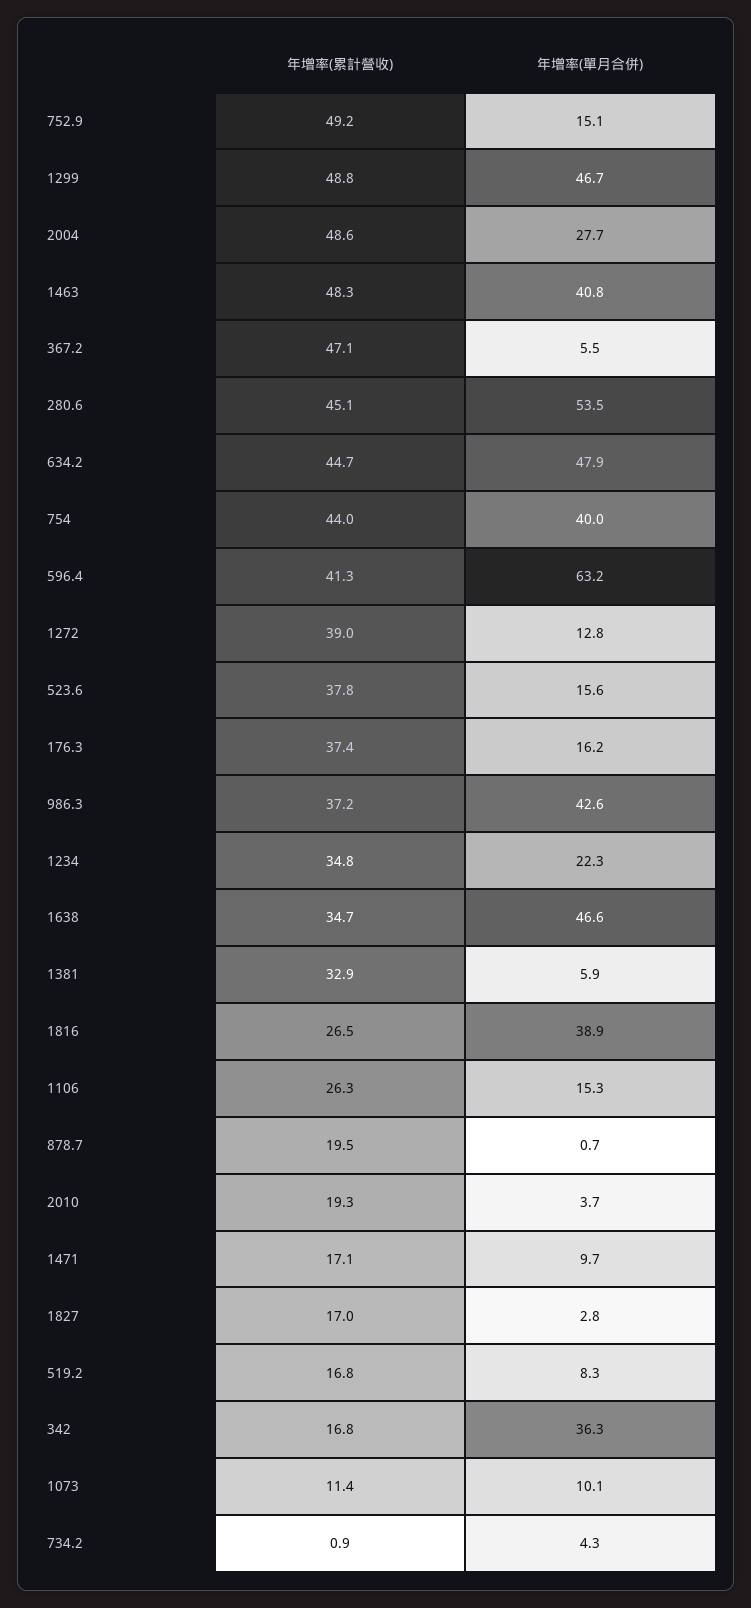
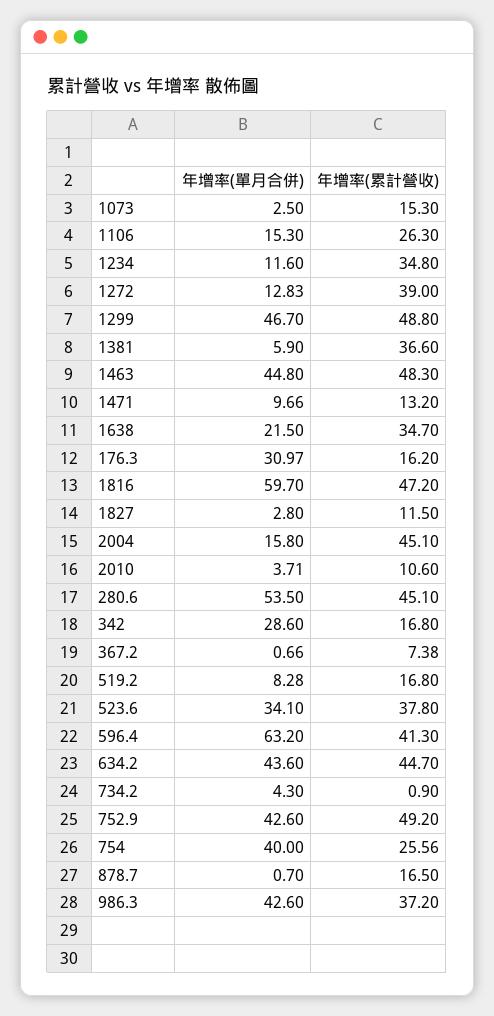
年增率(單月合併), 752.9: 15.1 -> 42.6
年增率(累計營收), 2004: 48.6 -> 45.1
年增率(單月合併), 2004: 27.7 -> 15.8
年增率(單月合併), 1463: 40.8 -> 44.8
年增率(累計營收), 367.2: 47.1 -> 7.38
年增率(單月合併), 367.2: 5.5 -> 0.66
年增率(單月合併), 634.2: 47.9 -> 43.6
年增率(累計營收), 754: 44 -> 25.56
年增率(單月合併), 523.6: 15.6 -> 34.1
年增率(累計營收), 176.3: 37.4 -> 16.2
年增率(單月合併), 176.3: 16.2 -> 30.97
年增率(單月合併), 1234: 22.3 -> 11.6
年增率(單月合併), 1638: 46.6 -> 21.5
年增率(累計營收), 1381: 32.9 -> 36.6
年增率(累計營收), 1816: 26.5 -> 47.2
年增率(單月合併), 1816: 38.9 -> 59.7
年增率(累計營收), 878.7: 19.5 -> 16.5
年增率(累計營收), 2010: 19.3 -> 10.6
年增率(累計營收), 1471: 17.1 -> 13.2
年增率(累計營收), 1827: 17 -> 11.5
年增率(單月合併), 342: 36.3 -> 28.6
年增率(累計營收), 1073: 11.4 -> 15.3
年增率(單月合併), 1073: 10.1 -> 2.5

